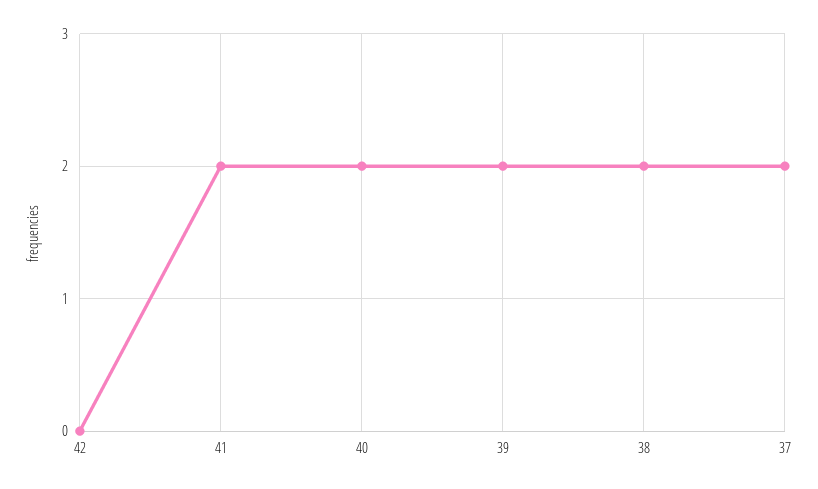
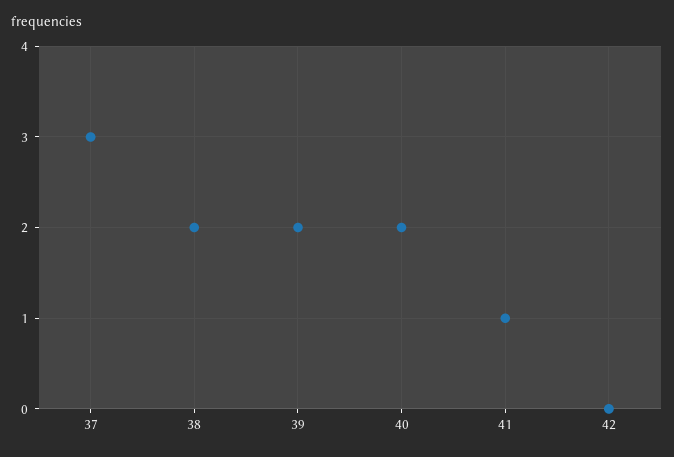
41: 2 -> 1
37: 2 -> 3

